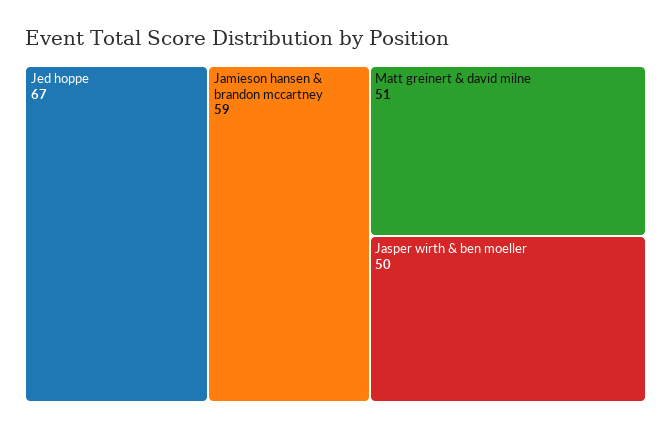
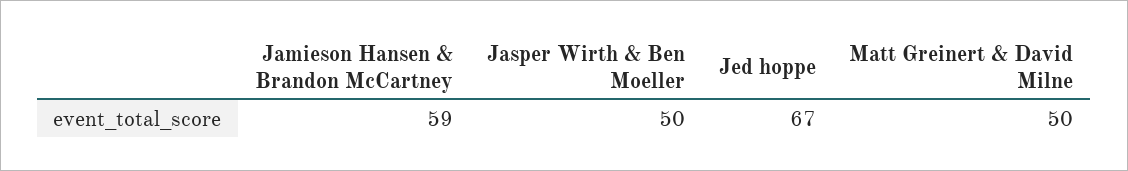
Matt greinert & david milne: 51 -> 50

